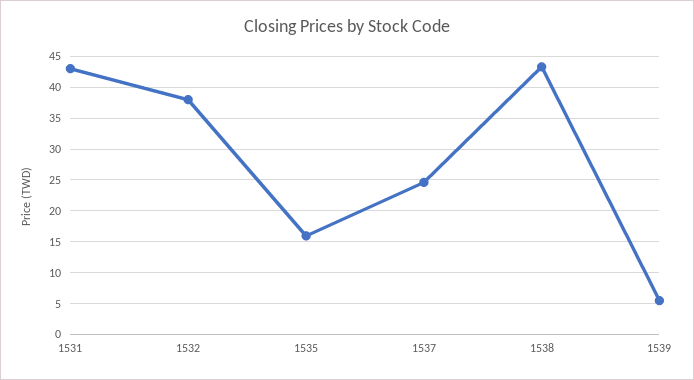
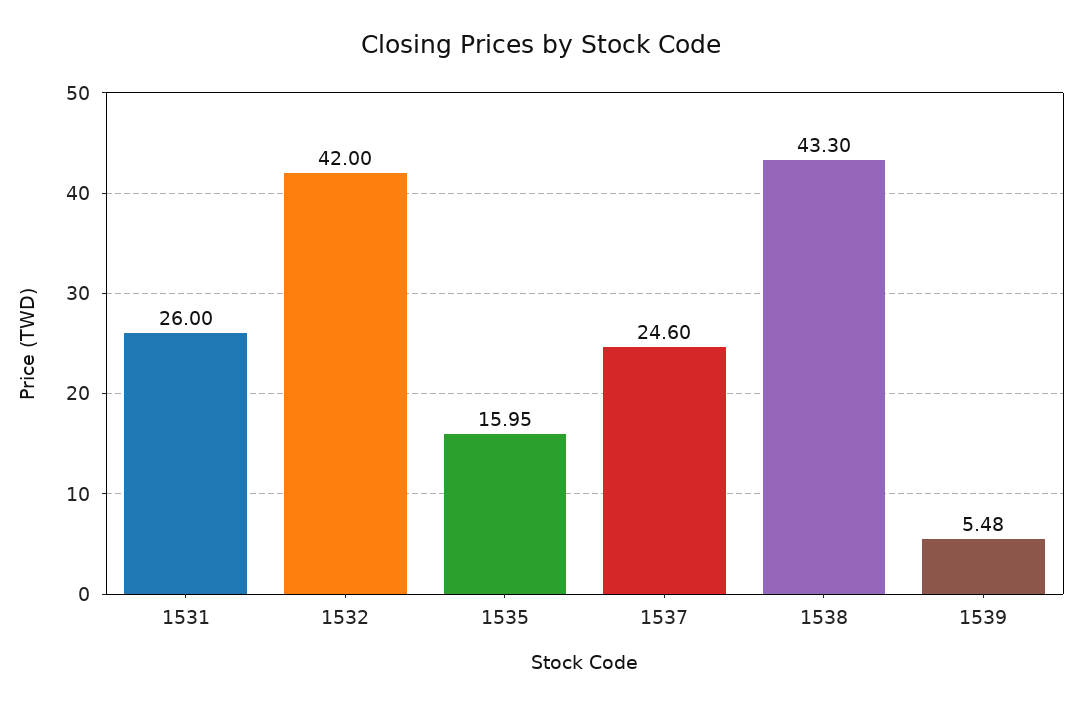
1531: 43 -> 26
1532: 38 -> 42

